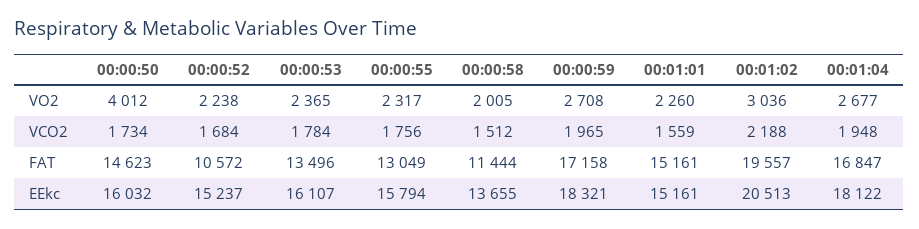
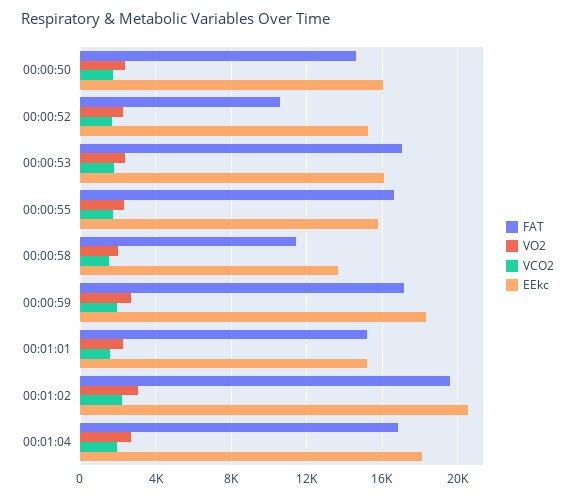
VO2, 00:00:50: 4012 -> 2500
FAT, 00:00:53: 13496 -> 17000
FAT, 00:00:55: 13049 -> 16500

